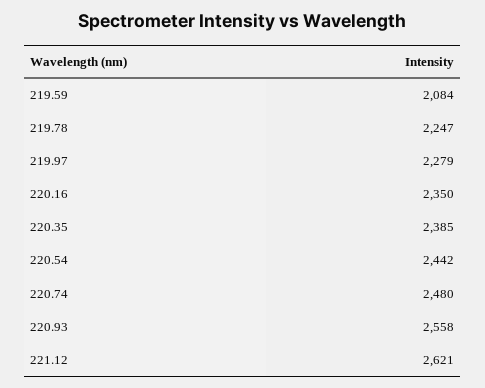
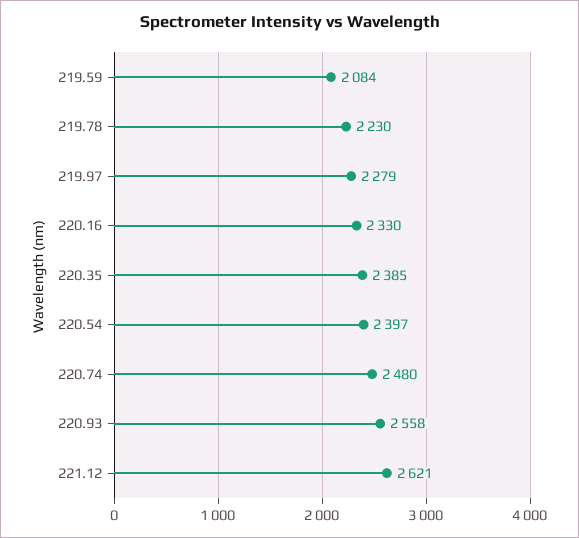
219.78: 2247 -> 2230
220.16: 2350 -> 2330
220.54: 2442 -> 2397

